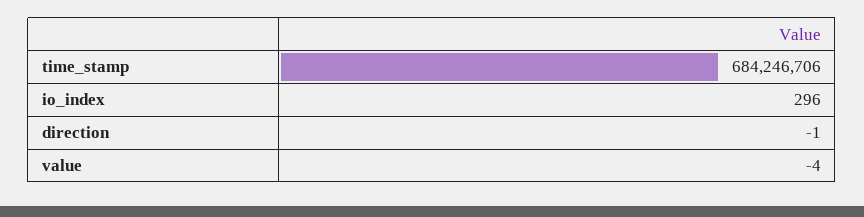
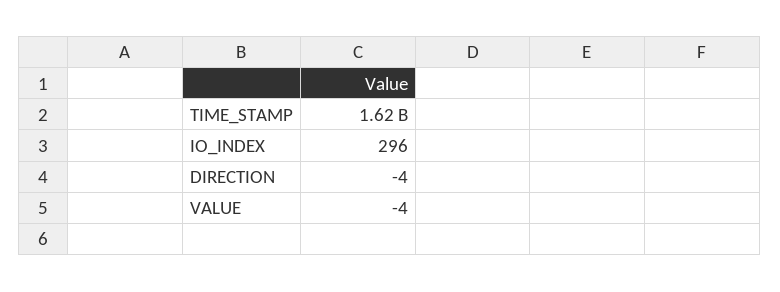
time_stamp: 684246706 -> 1620000000
direction: -1 -> -4

